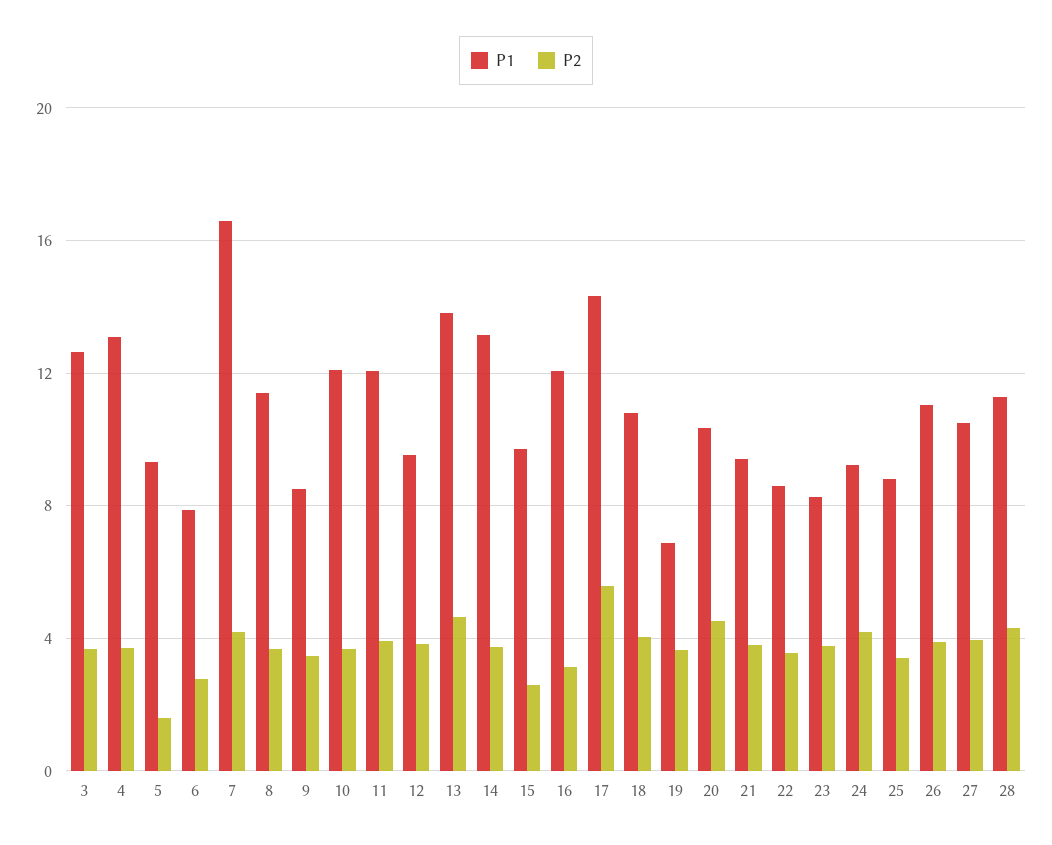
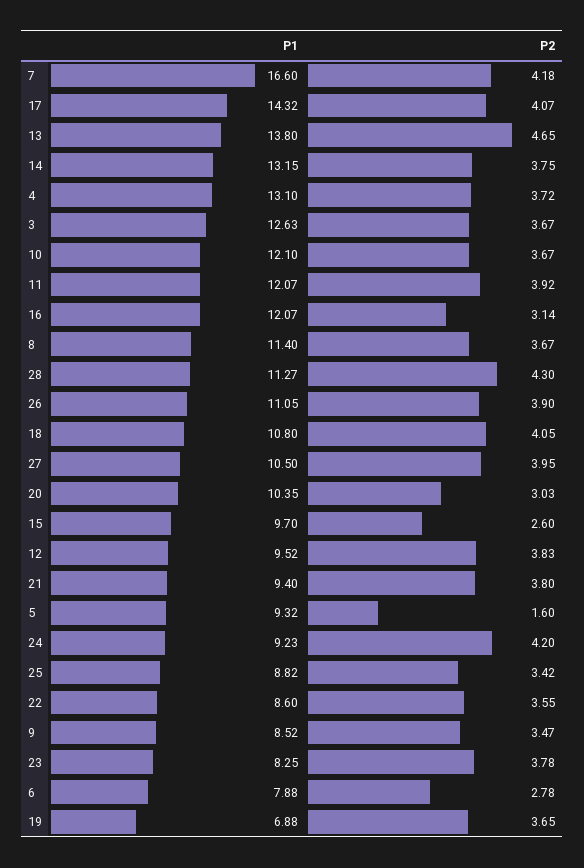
P2, 17: 5.5 -> 4.07
P2, 20: 4.5 -> 3.03

